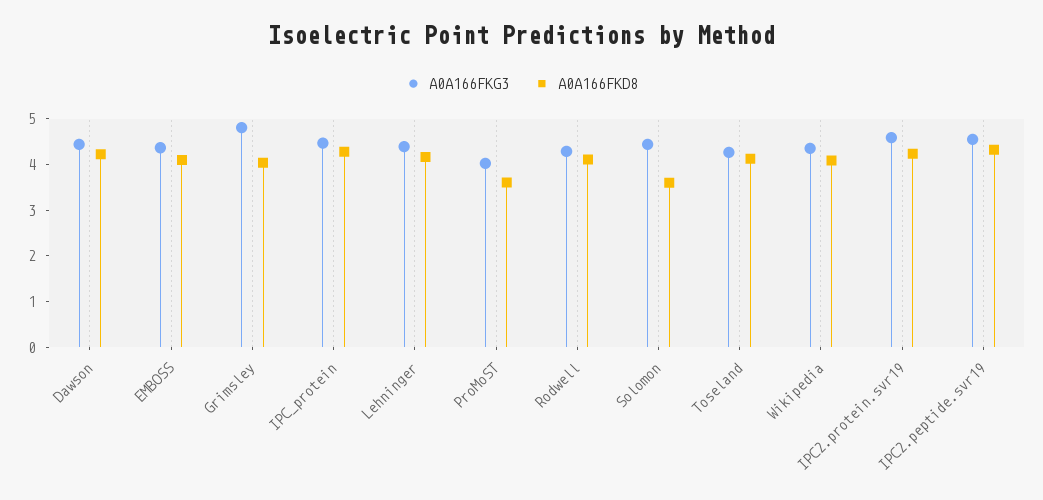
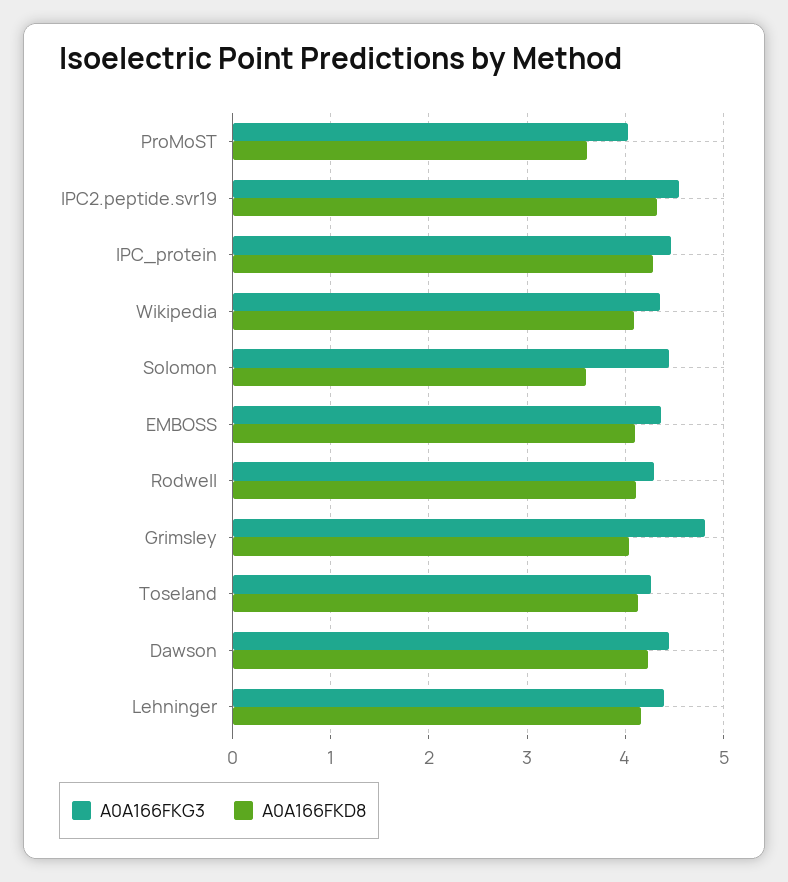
A0A166FKG3, IPC2.protein.svr19: 4.6 -> none
A0A166FKD8, IPC2.protein.svr19: 4.2 -> none

